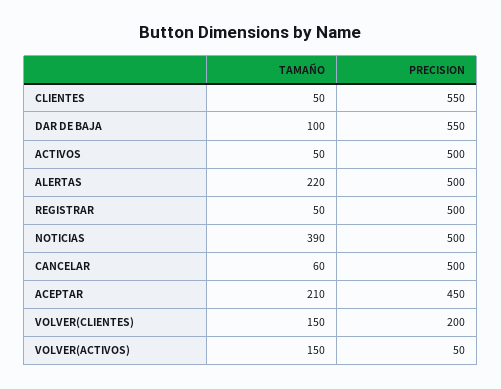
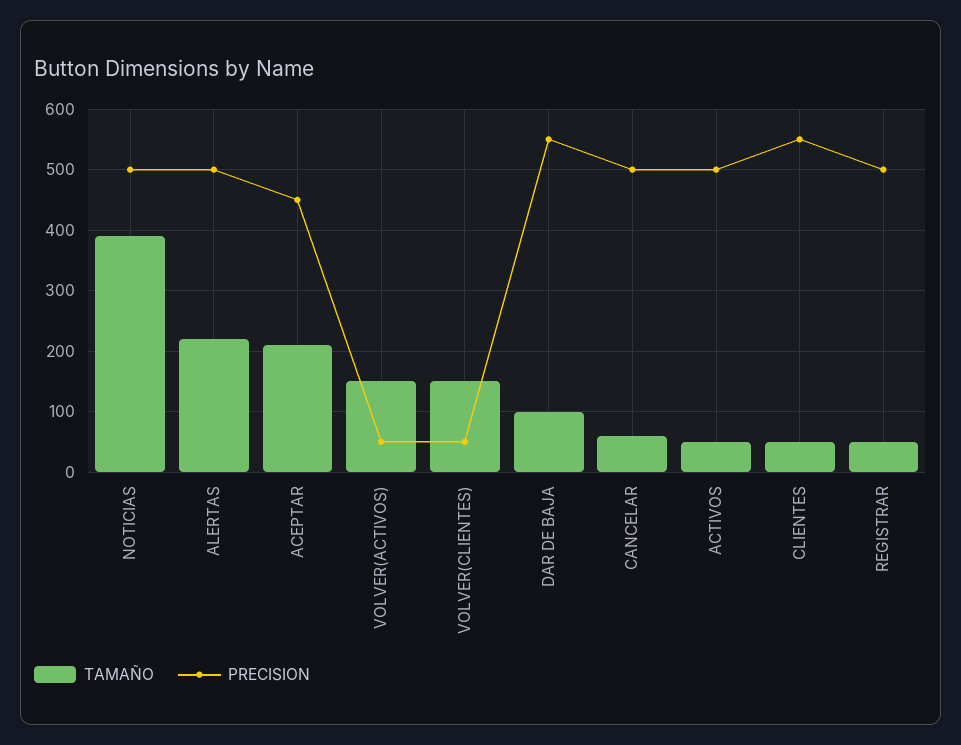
PRECISION, VOLVER(CLIENTES): 200 -> 50

